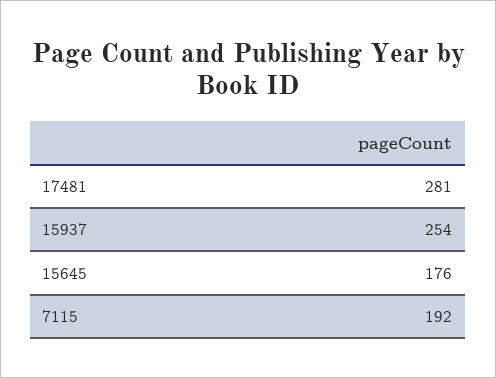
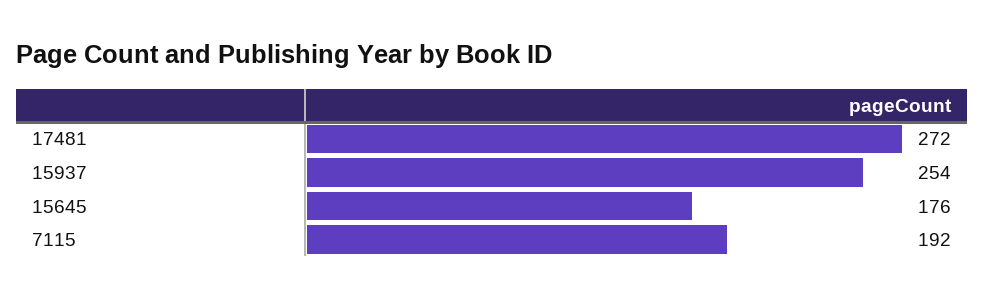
17481: 281 -> 272

